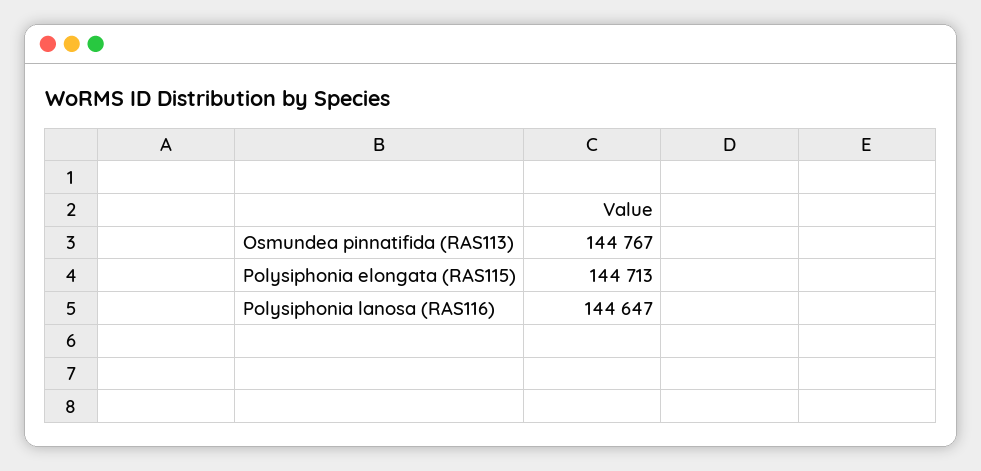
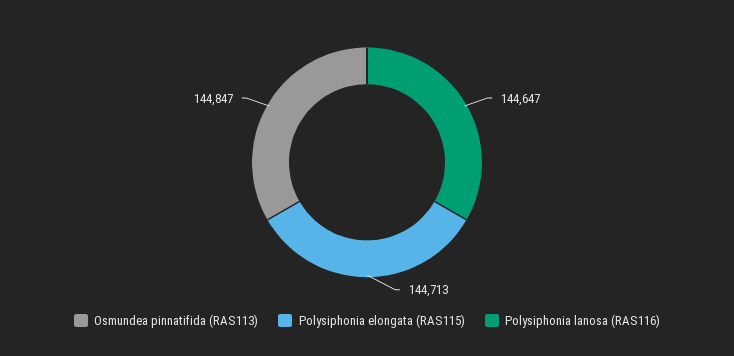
Osmundea pinnatifida (RAS113): 144767 -> 144847

